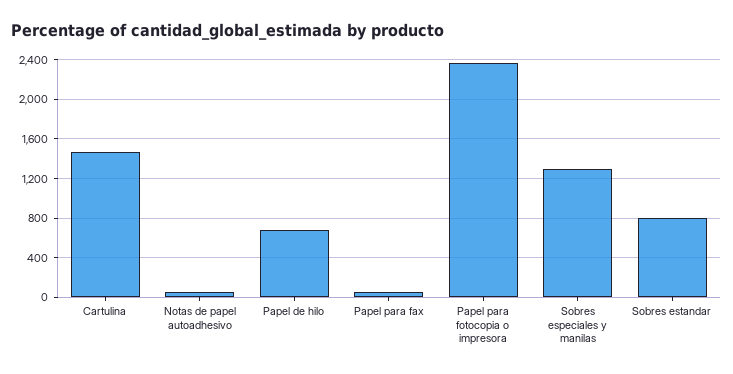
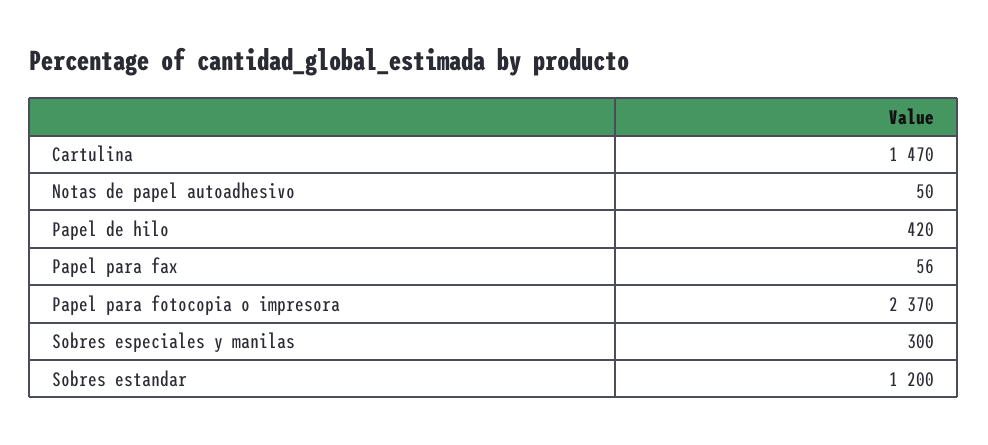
Papel de hilo: 700 -> 420
Sobres especiales y manilas: 1300 -> 300
Sobres estandar: 800 -> 1200

